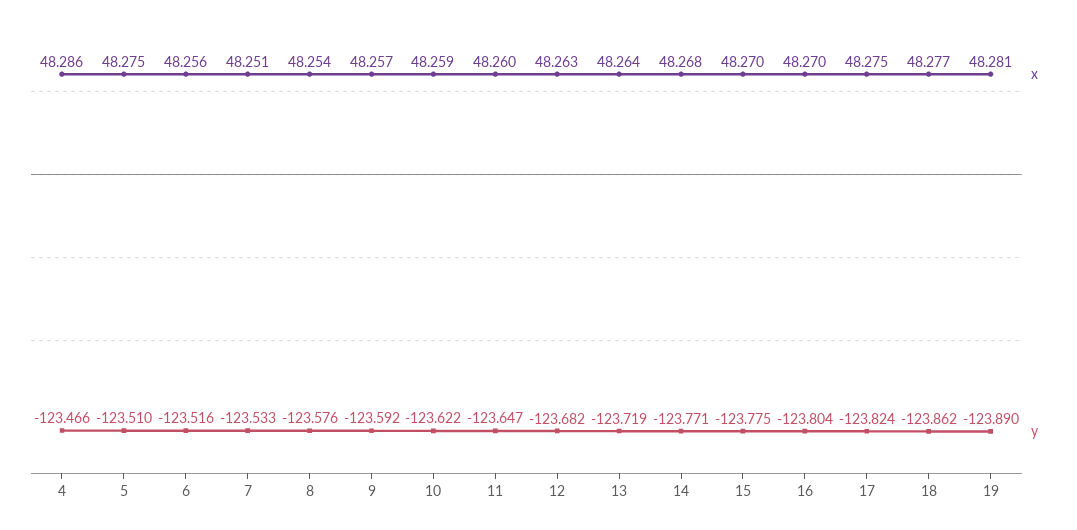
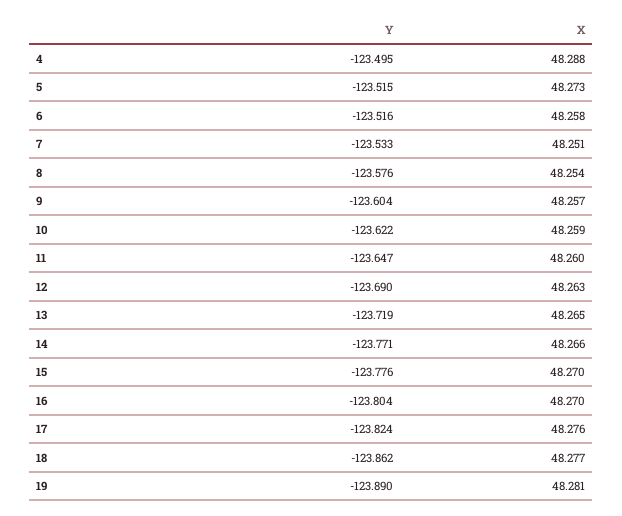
x, 4: 48.286 -> 48.288
y, 4: -123.466 -> -123.495
x, 5: 48.275 -> 48.273
y, 5: -123.51 -> -123.515
x, 6: 48.256 -> 48.258
y, 9: -123.592 -> -123.604
y, 12: -123.682 -> -123.69
x, 13: 48.264 -> 48.265
x, 14: 48.268 -> 48.266
y, 15: -123.775 -> -123.776
x, 17: 48.275 -> 48.276

